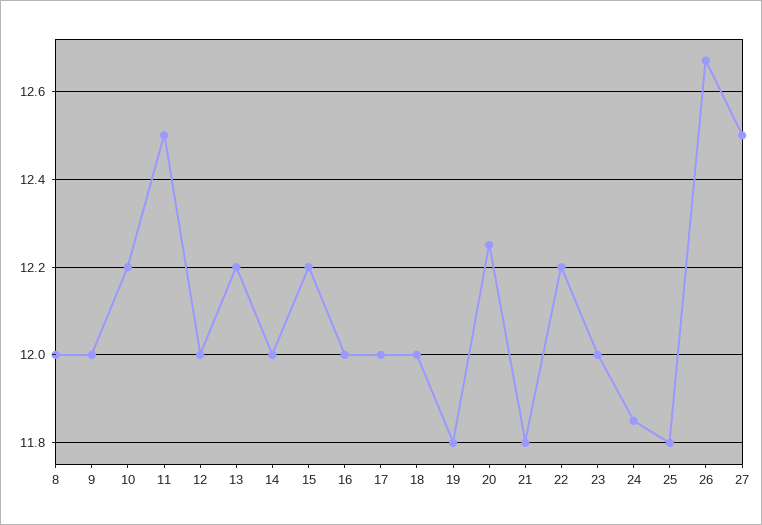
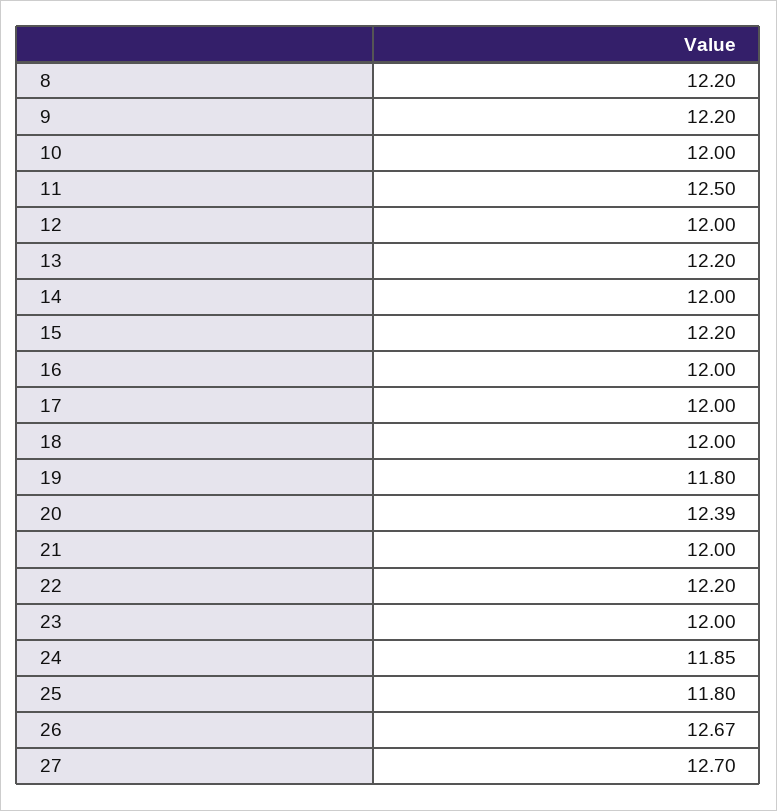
8: 12 -> 12.2
9: 12 -> 12.2
10: 12.2 -> 12
20: 12.25 -> 12.39
21: 11.8 -> 12
27: 12.5 -> 12.7

